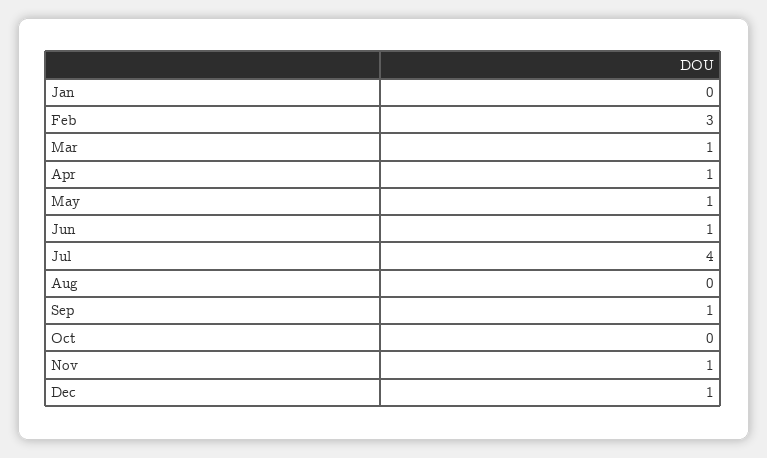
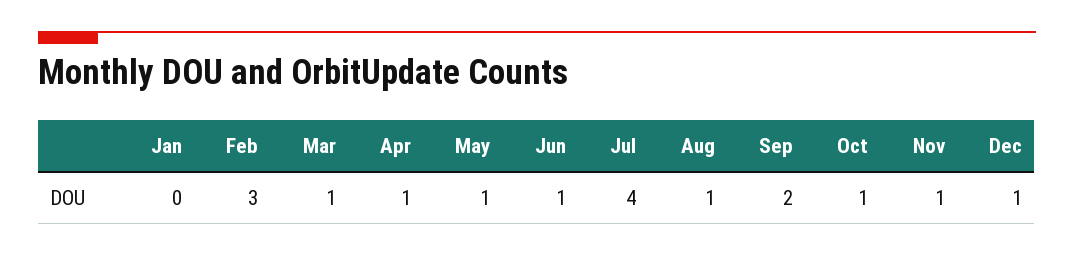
Aug: 0 -> 1
Sep: 1 -> 2
Oct: 0 -> 1

